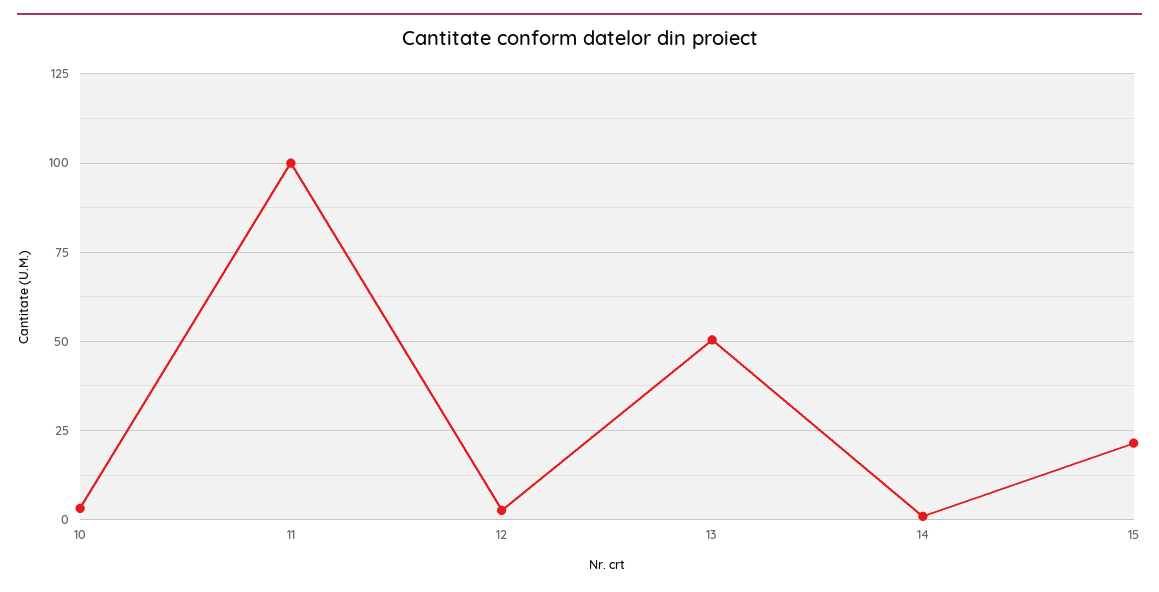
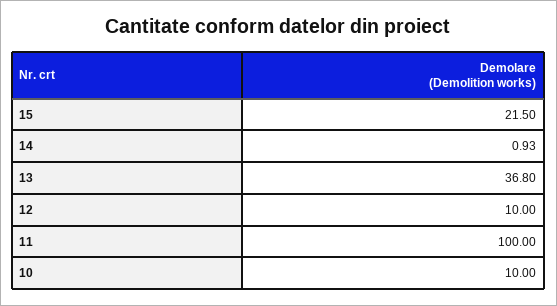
10: 2.5 -> 10
12: 2.5 -> 10
13: 50 -> 36.8

